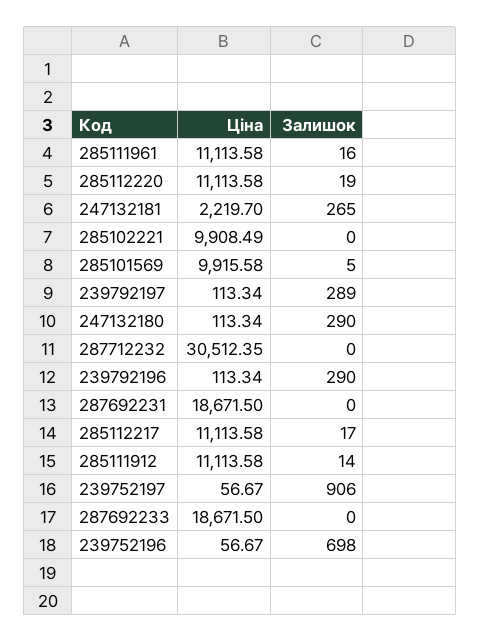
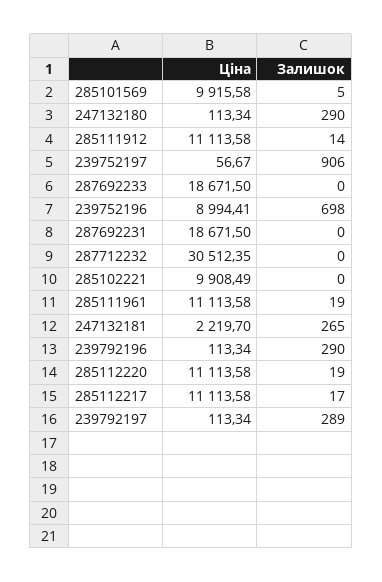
Залишок, 285111961: 16 -> 19
Ціна, 239752196: 56.67 -> 8994.41

